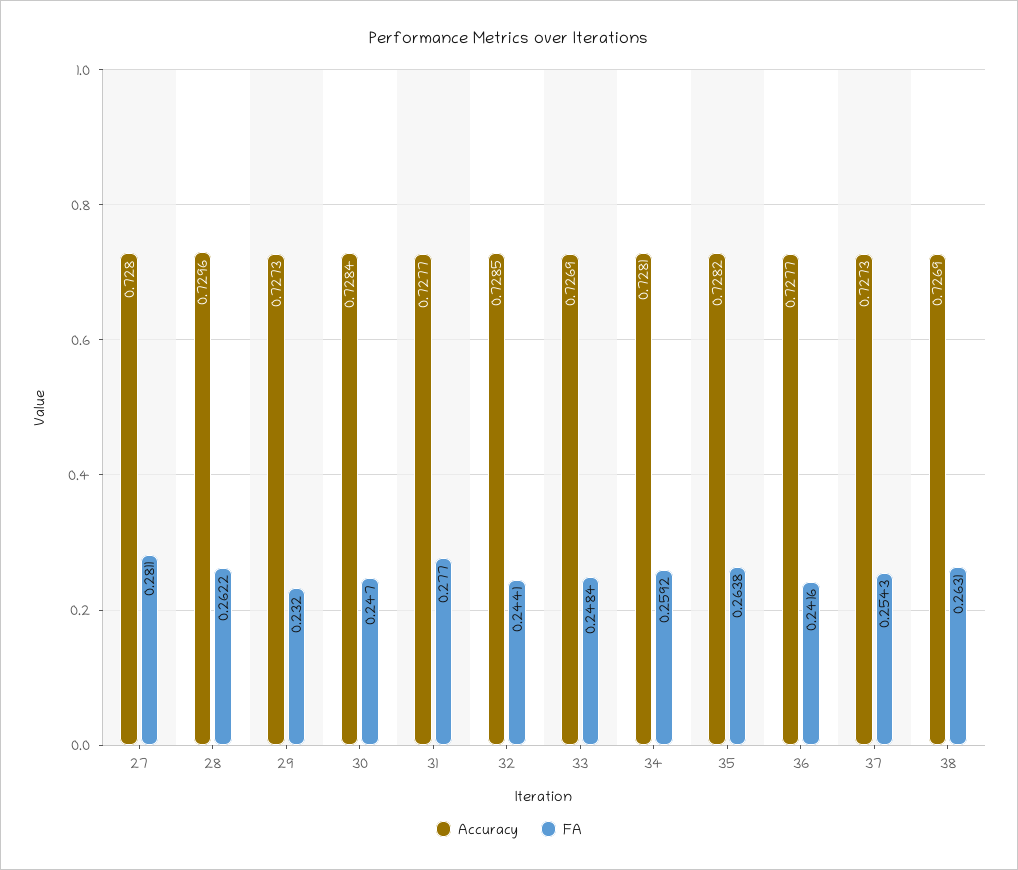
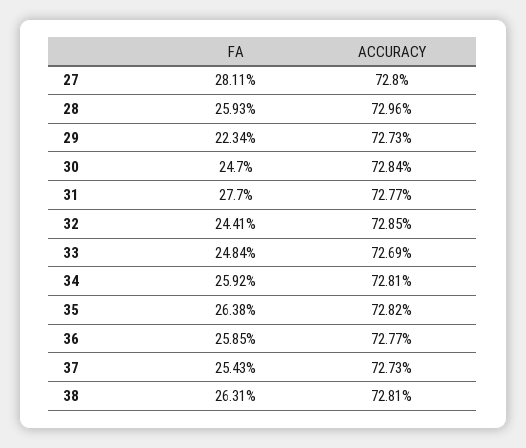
FA, 28: 0.2622 -> 0.2593
FA, 29: 0.232 -> 0.2234
FA, 36: 0.2416 -> 0.2585
Accuracy, 38: 0.7269 -> 0.7281

